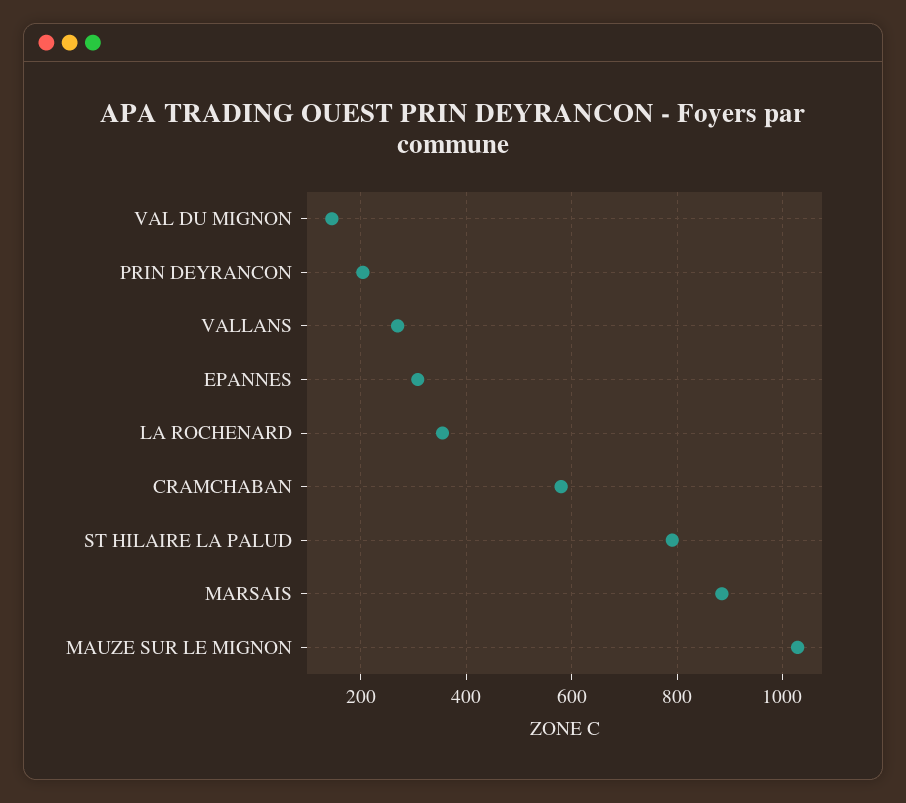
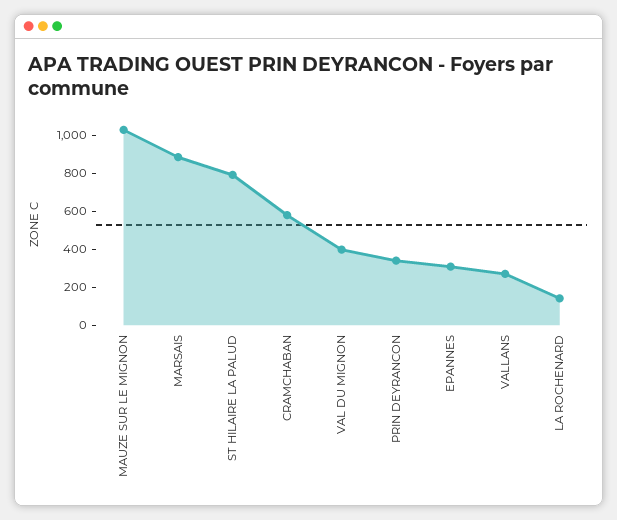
VAL DU MIGNON: 140 -> 400
PRIN DEYRANCON: 200 -> 350
LA ROCHENARD: 360 -> 150

